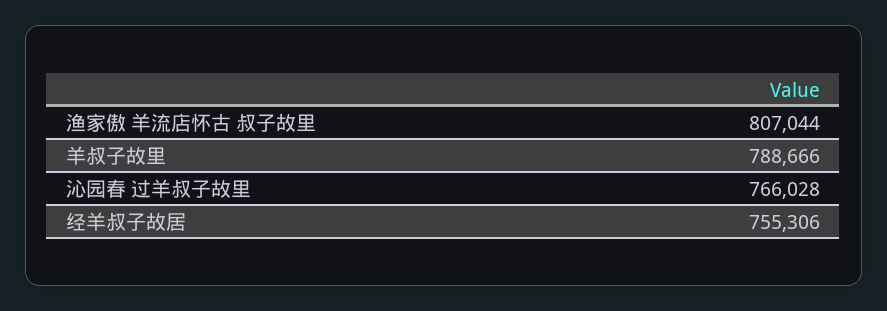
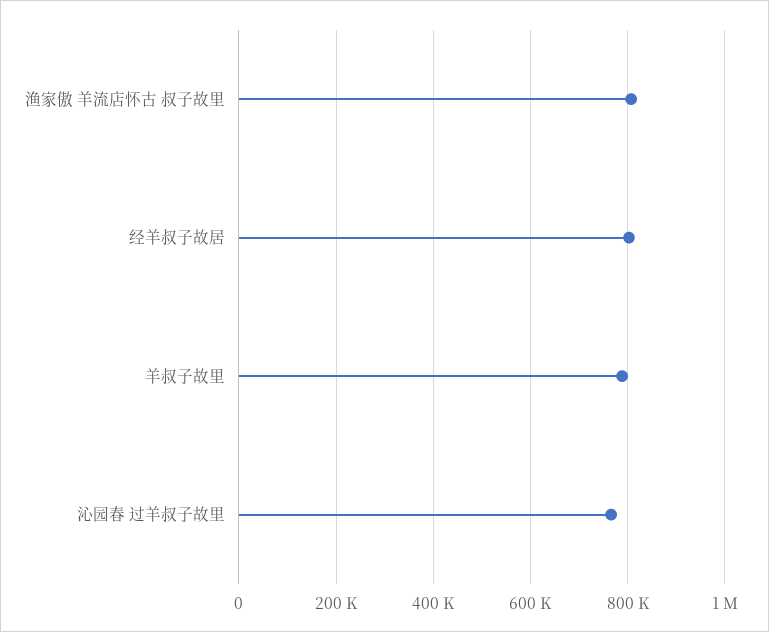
经羊叔子故居: 755306 -> 800000

